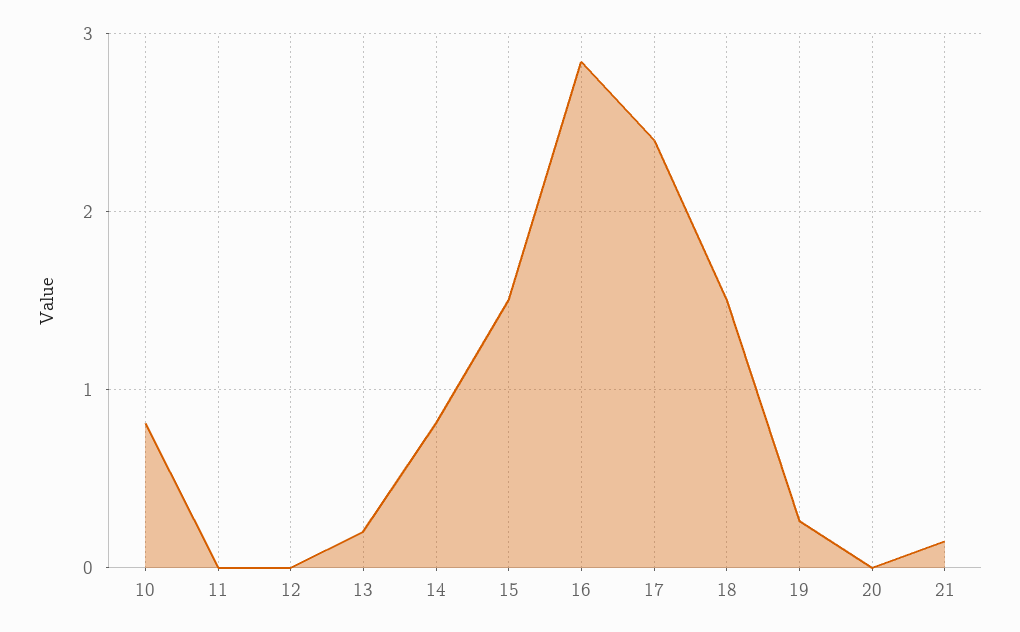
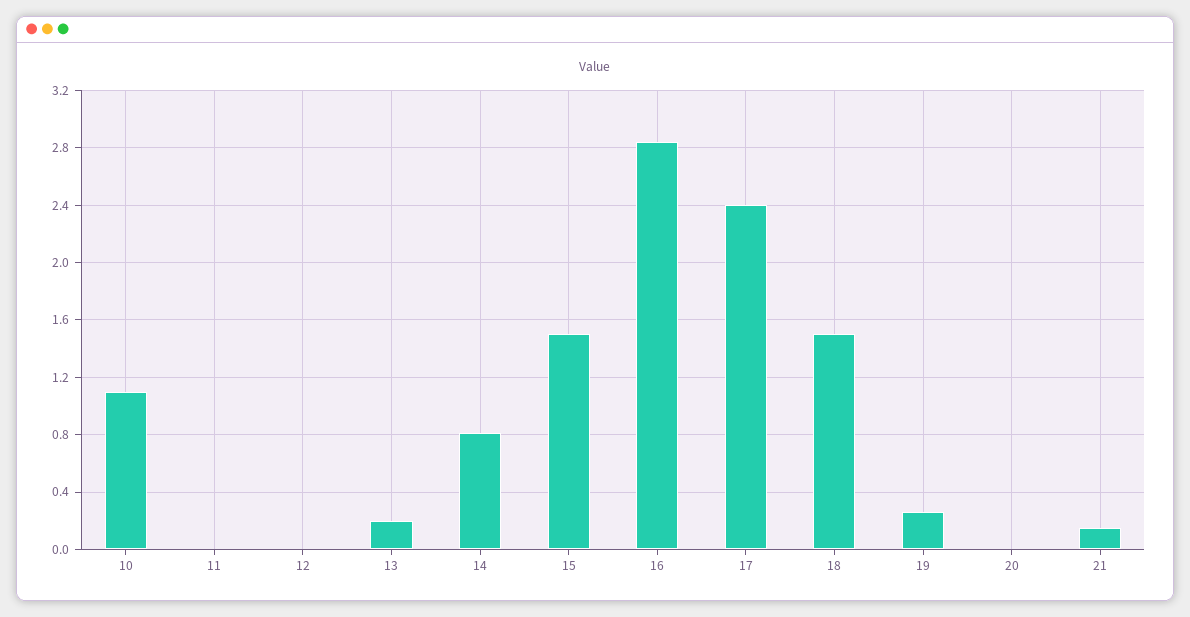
10: 0.8 -> 1.1

